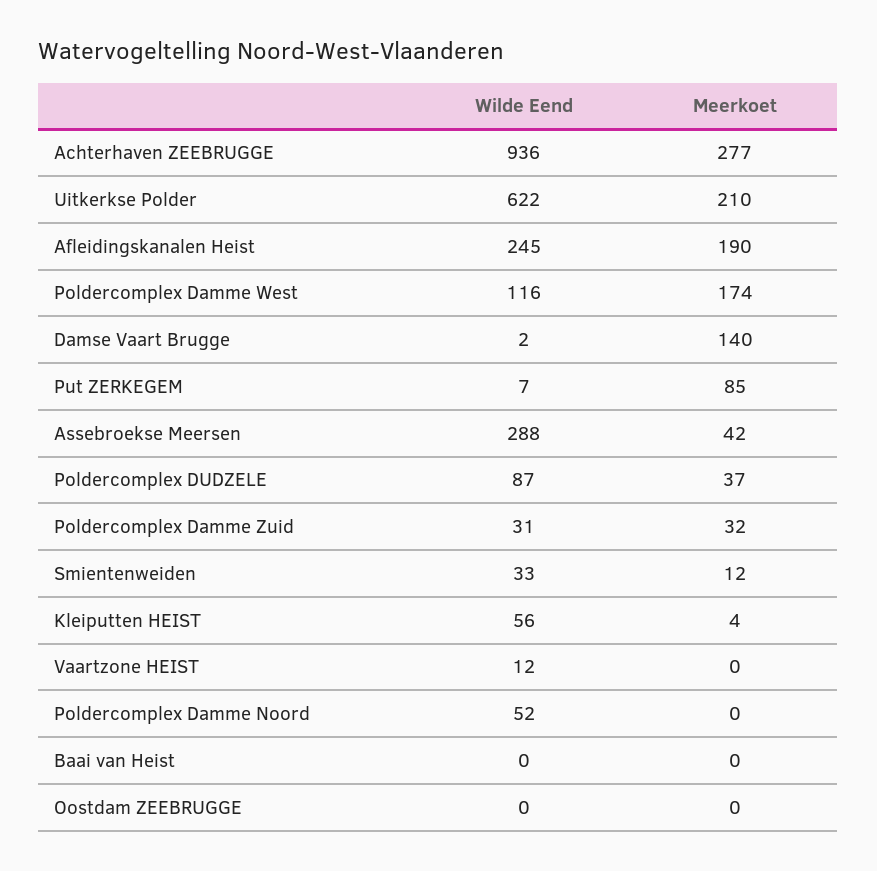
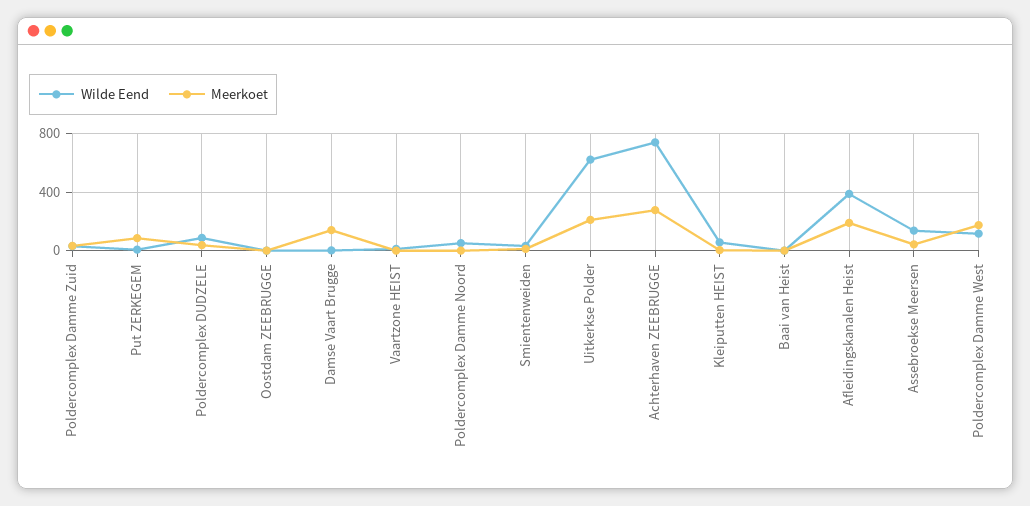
Wilde Eend, Achterhaven ZEEBRUGGE: 936 -> 750
Wilde Eend, Afleidingskanalen Heist: 245 -> 400
Wilde Eend, Assebroekse Meersen: 288 -> 150

